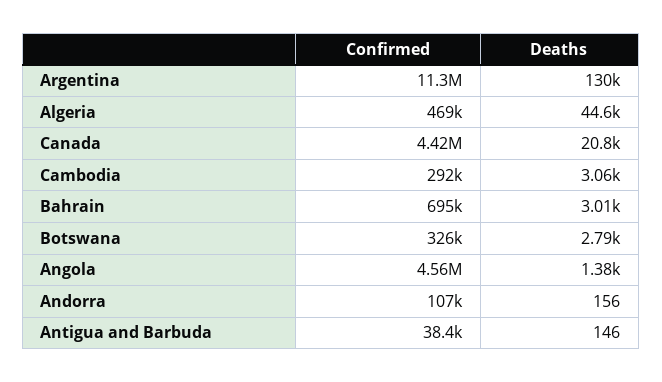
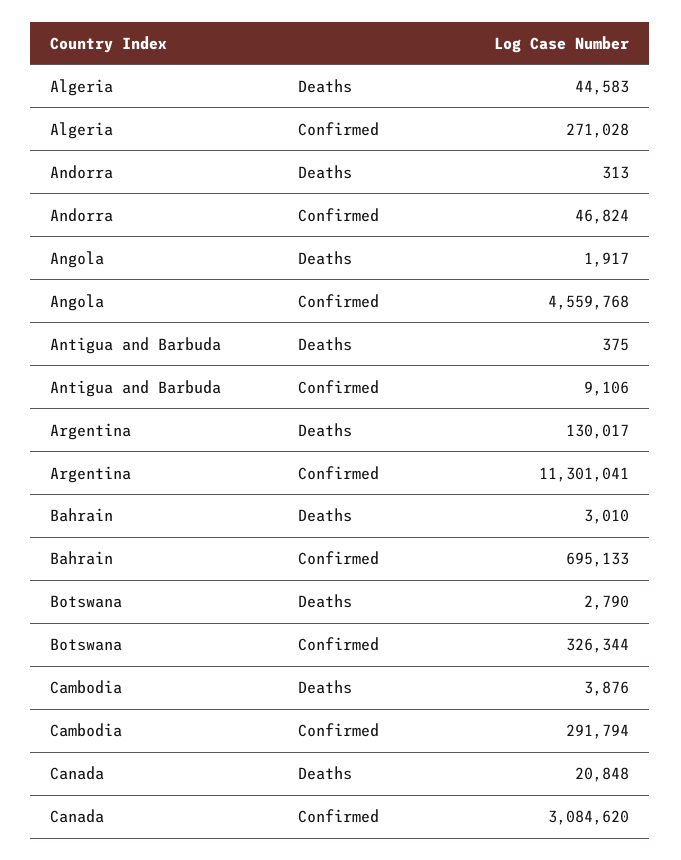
Confirmed, Algeria: 469000 -> 271028
Confirmed, Canada: 4420000 -> 3084620
Deaths, Cambodia: 3060 -> 3876
Deaths, Angola: 1380 -> 1917
Confirmed, Andorra: 107000 -> 46824
Deaths, Andorra: 156 -> 313
Confirmed, Antigua and Barbuda: 38400 -> 9106
Deaths, Antigua and Barbuda: 146 -> 375

